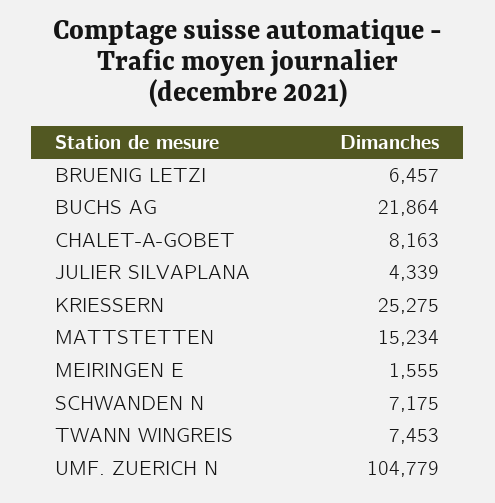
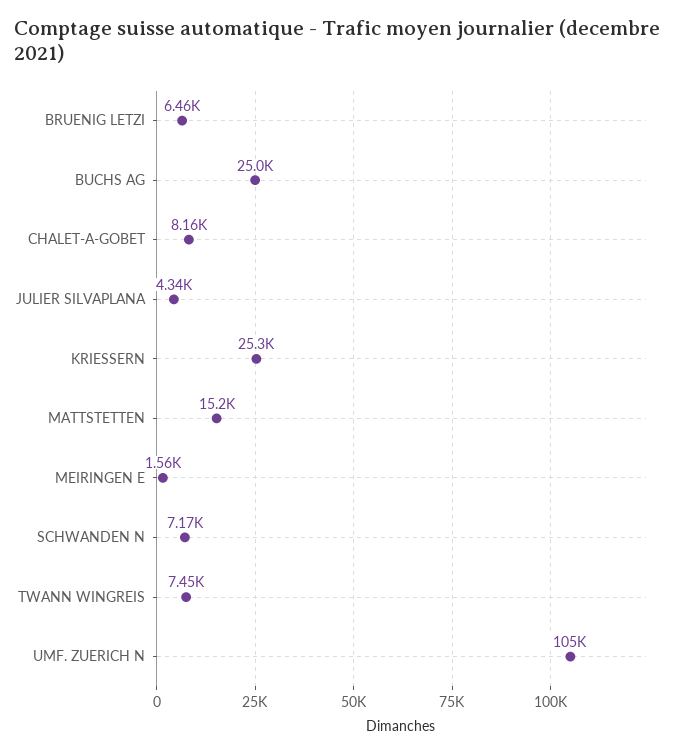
BUCHS AG: 21864 -> 25000

